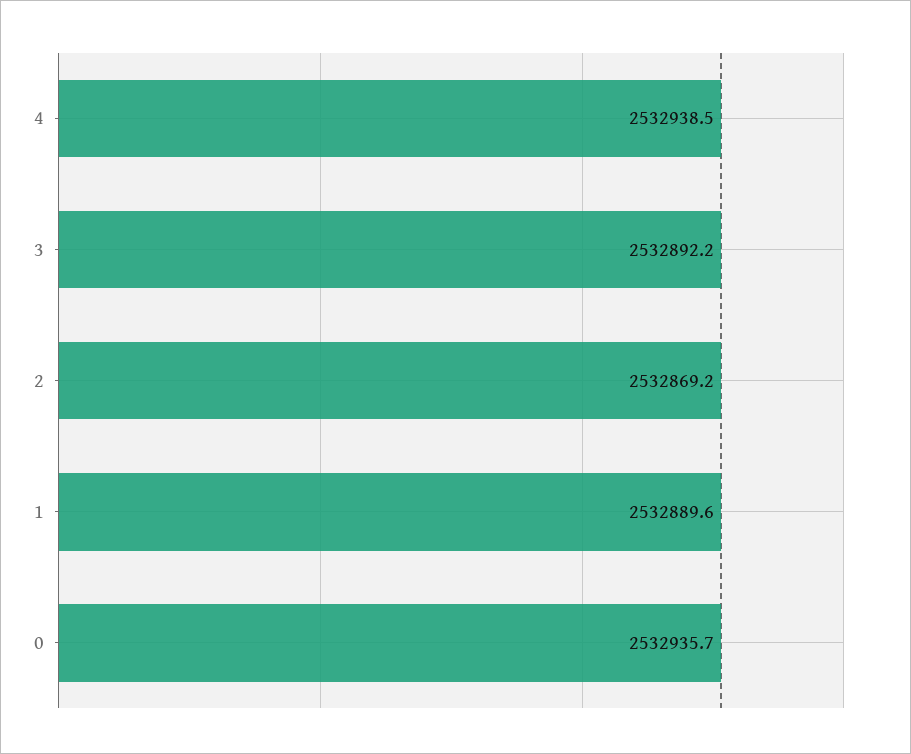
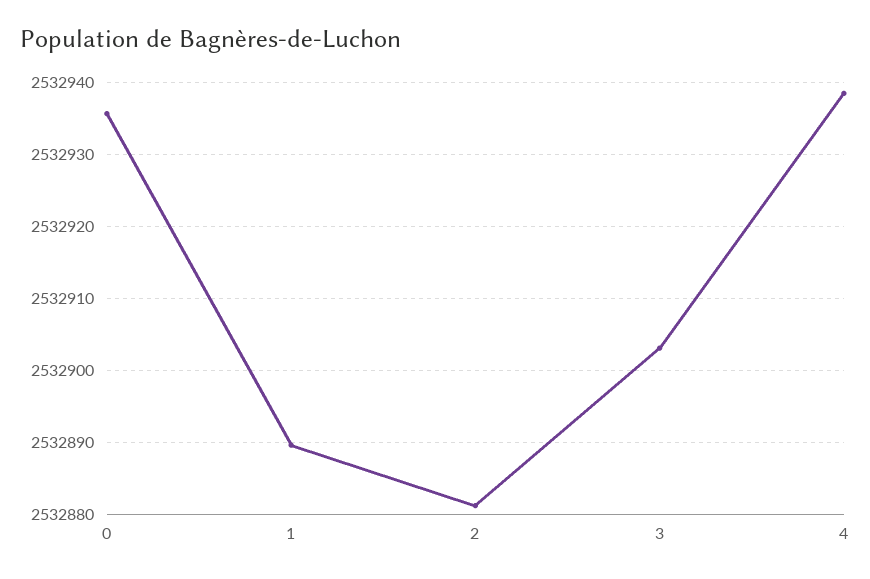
3: 2532892.2 -> 2532903
2: 2532869.2 -> 2532881

